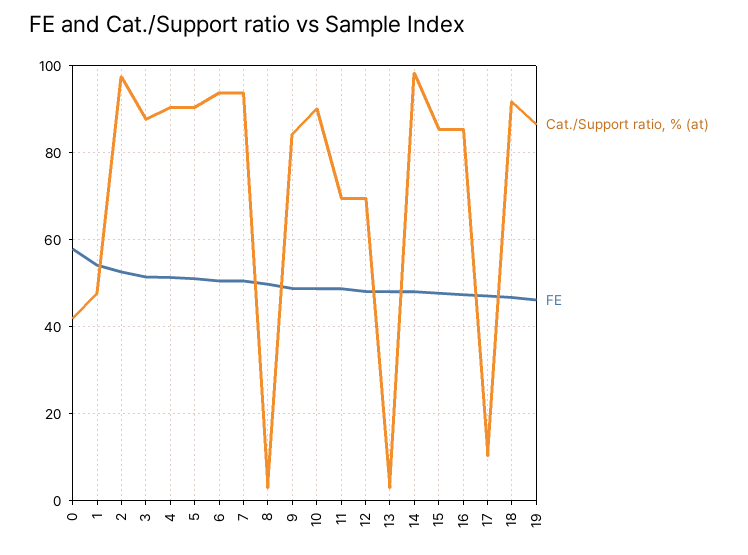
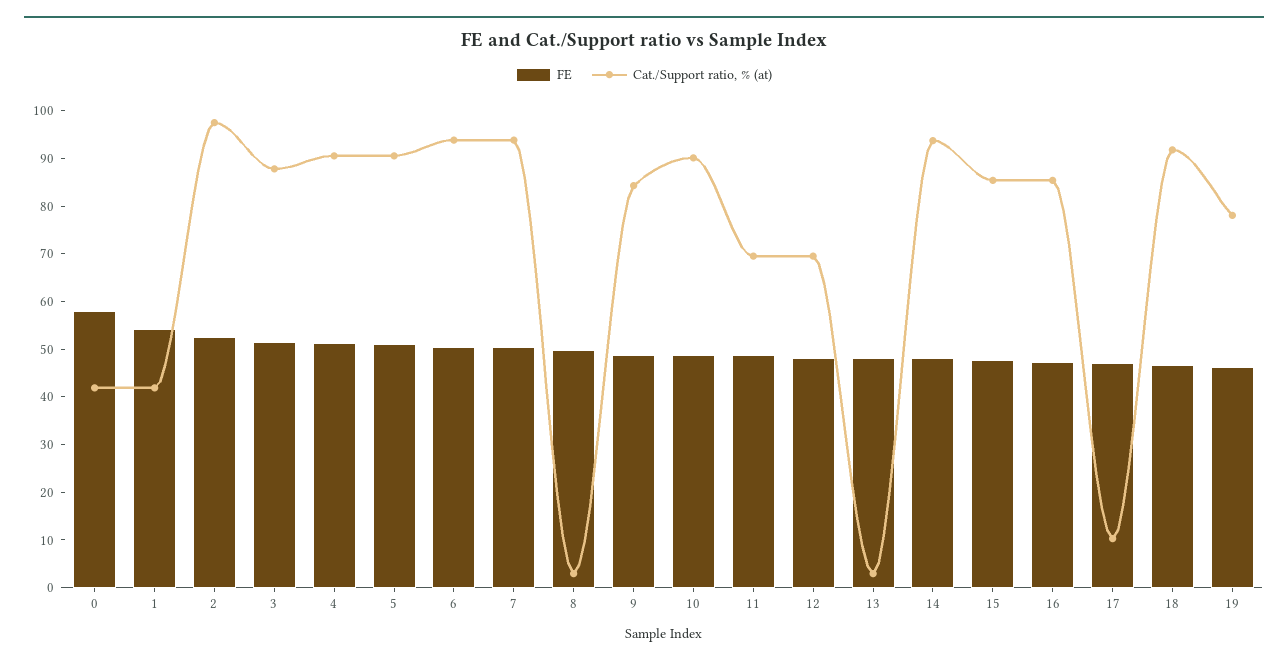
Cat./Support ratio, % (at), 1: 48 -> 42
Cat./Support ratio, % (at), 14: 98 -> 94
Cat./Support ratio, % (at), 19: 86 -> 78

